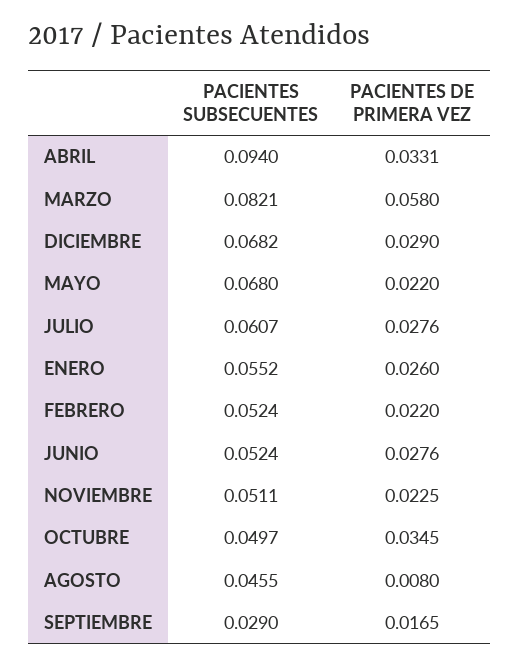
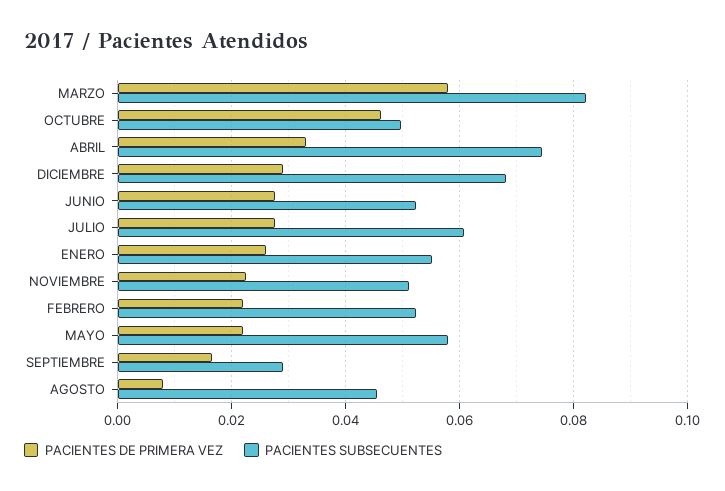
PACIENTES SUBSECUENTES, ABRIL: 0.094 -> 0.074
PACIENTES SUBSECUENTES, MAYO: 0.068 -> 0.058
PACIENTES DE PRIMERA VEZ, OCTUBRE: 0.0345 -> 0.046

